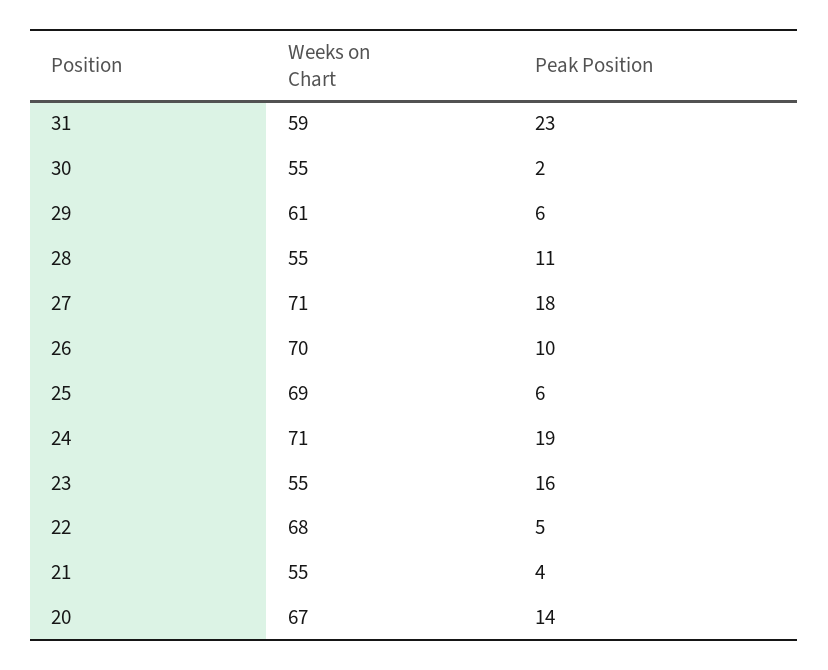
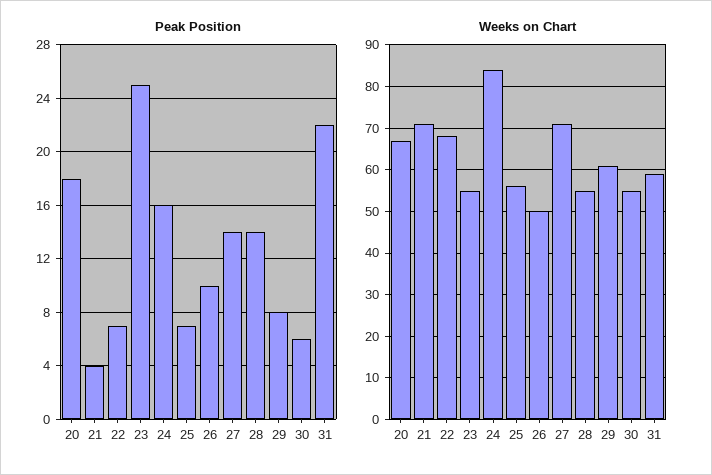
Peak Position, 31: 23 -> 22
Peak Position, 30: 2 -> 6
Peak Position, 29: 6 -> 8
Peak Position, 28: 11 -> 14
Peak Position, 27: 18 -> 14
Weeks on Chart, 26: 70 -> 50
Weeks on Chart, 25: 69 -> 55
Peak Position, 25: 6 -> 7
Weeks on Chart, 24: 71 -> 85
Peak Position, 24: 19 -> 16
Peak Position, 23: 16 -> 25
Peak Position, 22: 5 -> 7
Weeks on Chart, 21: 55 -> 70
Peak Position, 20: 14 -> 18

